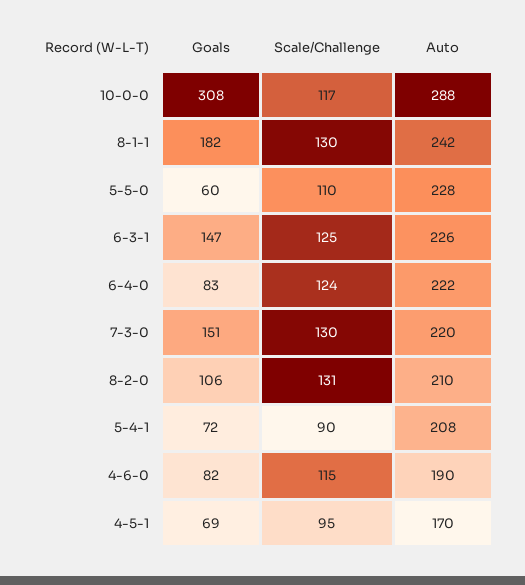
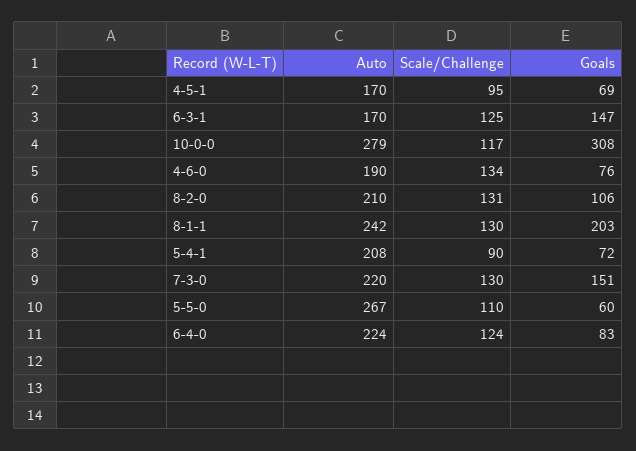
Auto, 10-0-0: 288 -> 279
Goals, 8-1-1: 182 -> 203
Auto, 5-5-0: 228 -> 267
Auto, 6-3-1: 226 -> 170
Auto, 6-4-0: 222 -> 224
Goals, 4-6-0: 82 -> 76
Scale/Challenge, 4-6-0: 115 -> 134

